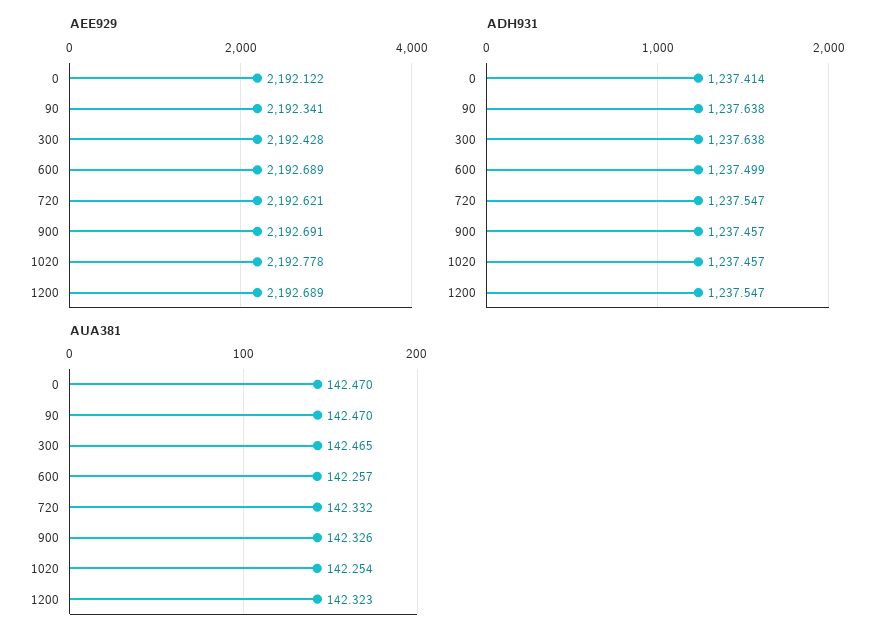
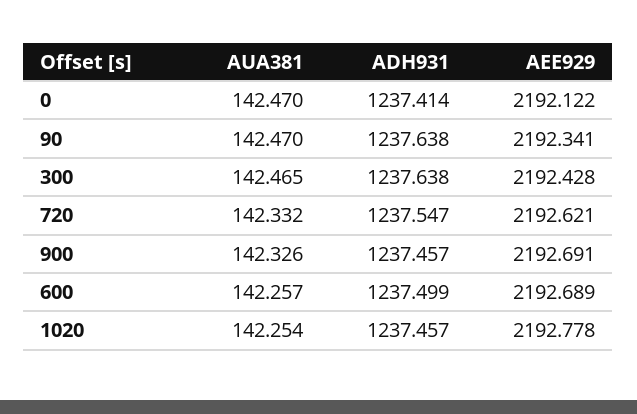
AEE929, 1200: 2192.689 -> none
ADH931, 1200: 1237.547 -> none
AUA381, 1200: 142.323 -> none

